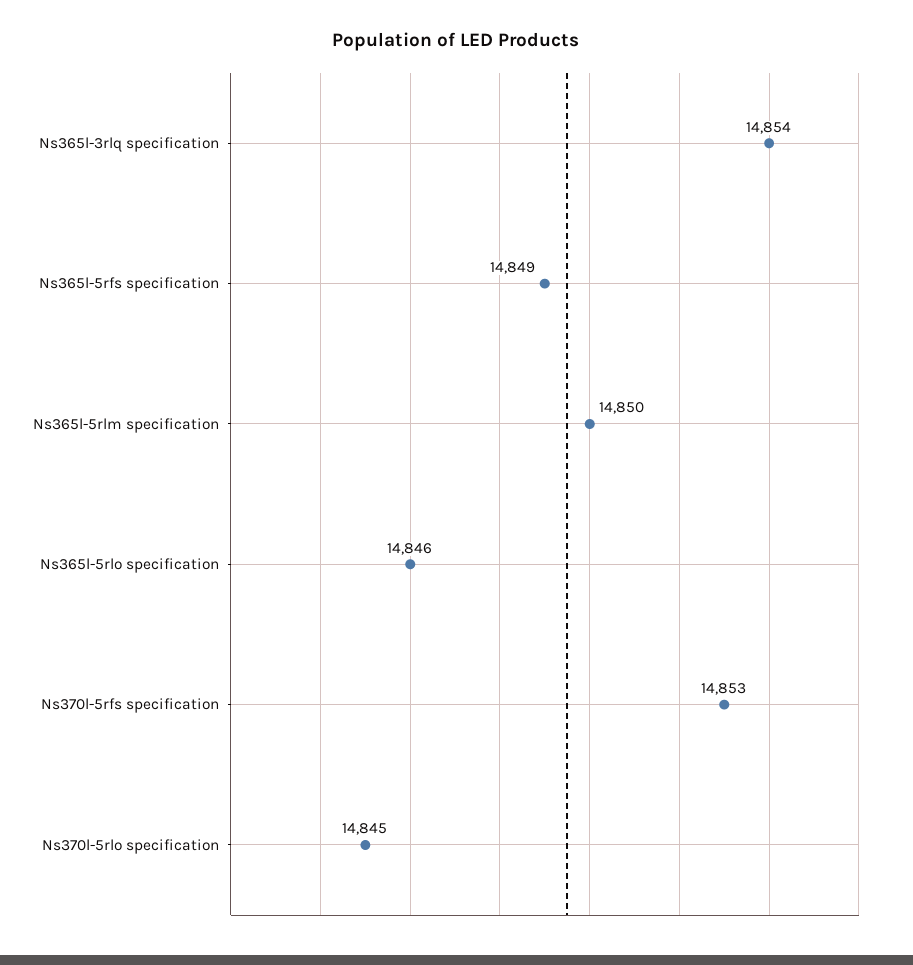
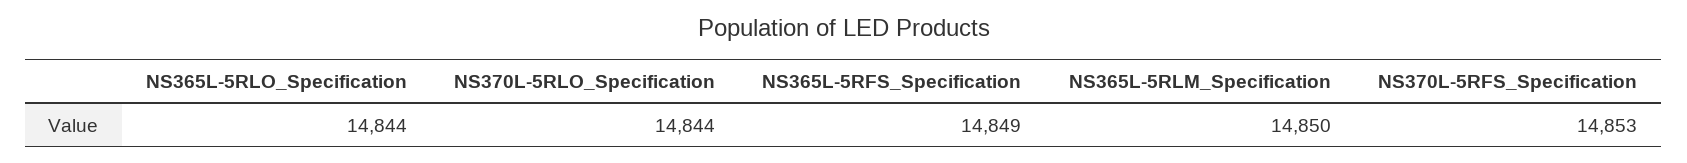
Ns365l-3rlq specification: 14854 -> none
Ns365l-5rlo specification: 14846 -> 14844
Ns370l-5rlo specification: 14845 -> 14844

